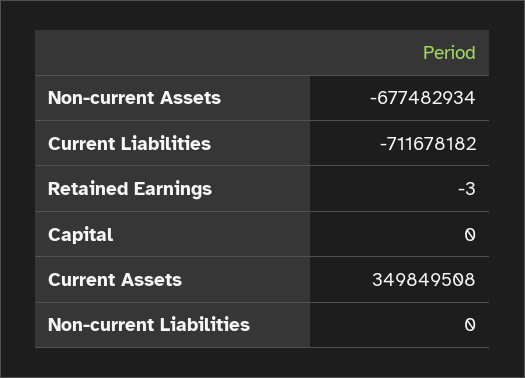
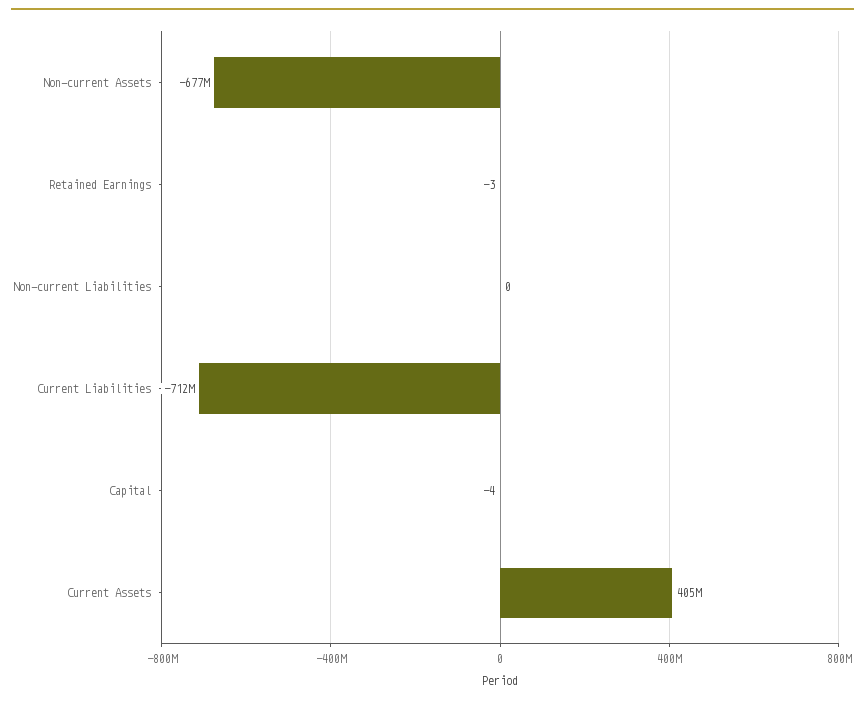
Capital: 0 -> -4
Current Assets: 349849508 -> 405000000

